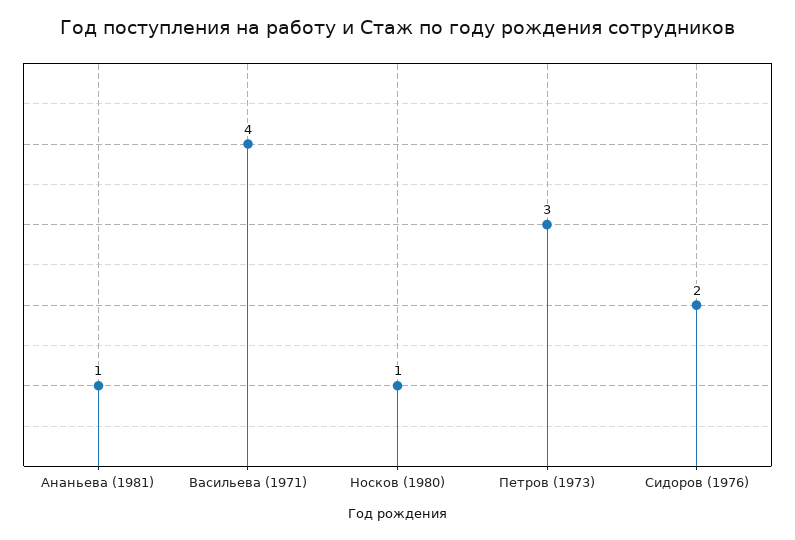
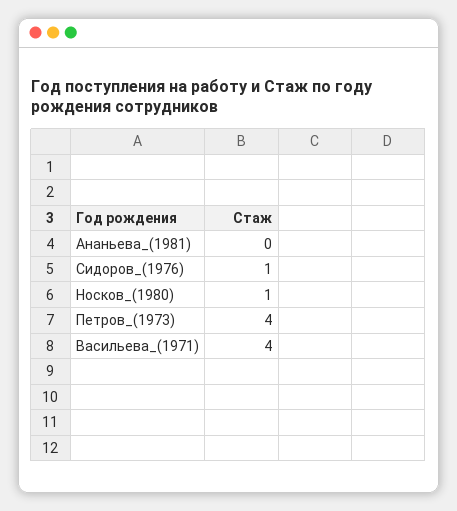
Ананьева (1981): 1 -> 0
Петров (1973): 3 -> 4
Сидоров (1976): 2 -> 1

